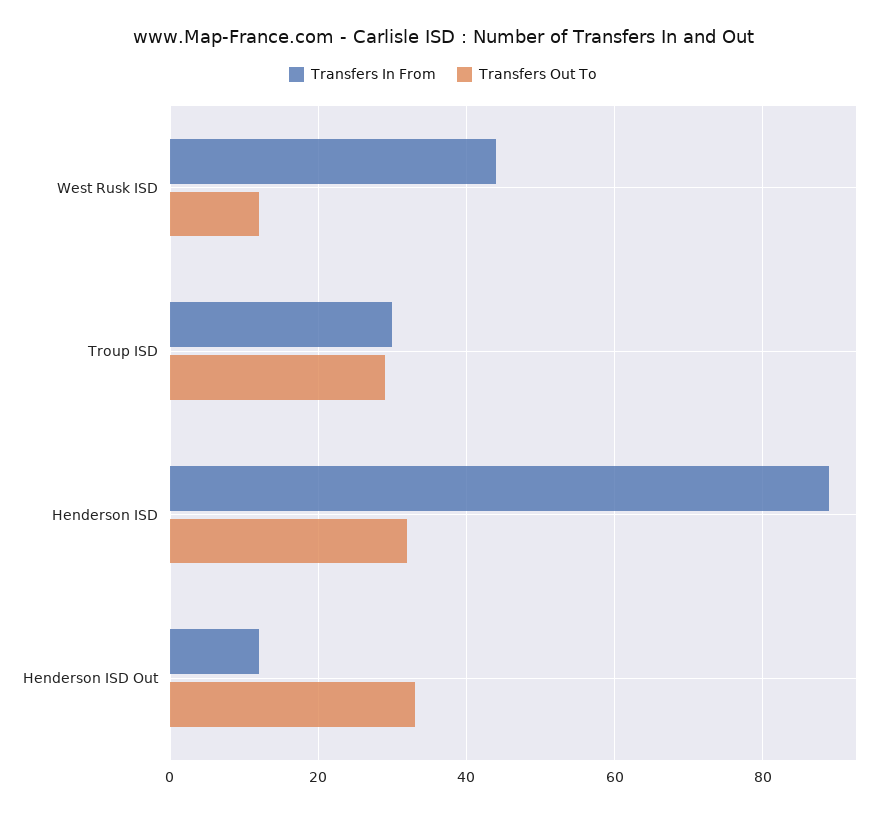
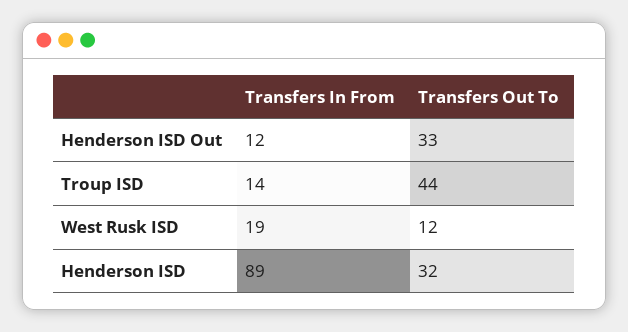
Transfers In From, West Rusk ISD: 45 -> 19
Transfers In From, Troup ISD: 30 -> 14
Transfers Out To, Troup ISD: 30 -> 44

